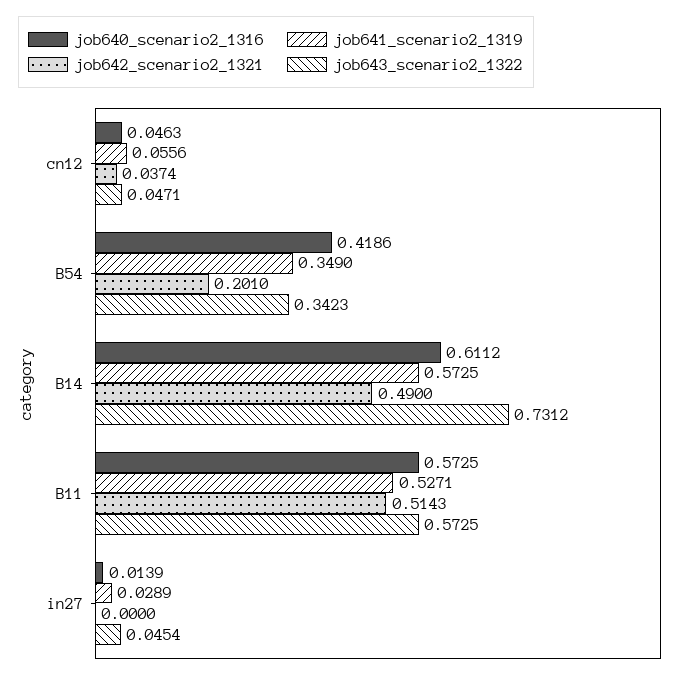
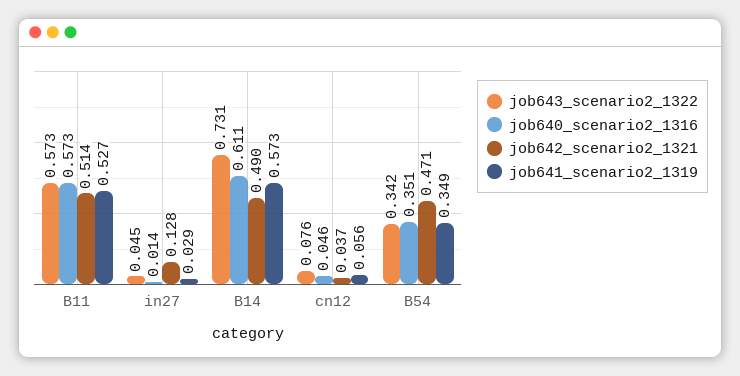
job643_scenario2_1322, cn12: 0.0471 -> 0.076
job640_scenario2_1316, B54: 0.4186 -> 0.351
job642_scenario2_1321, B54: 0.201 -> 0.471
job642_scenario2_1321, in27: 0 -> 0.128

